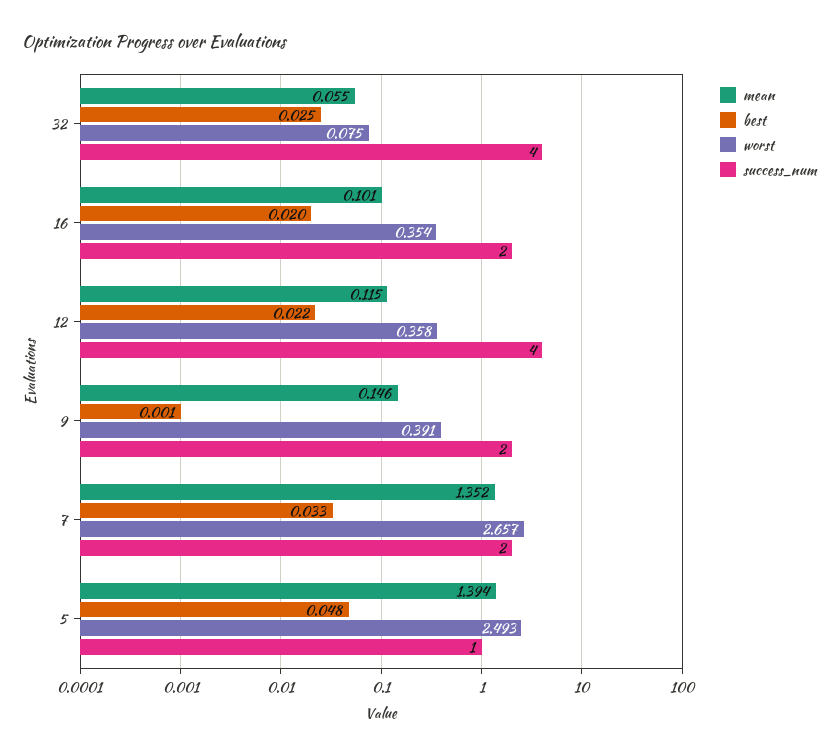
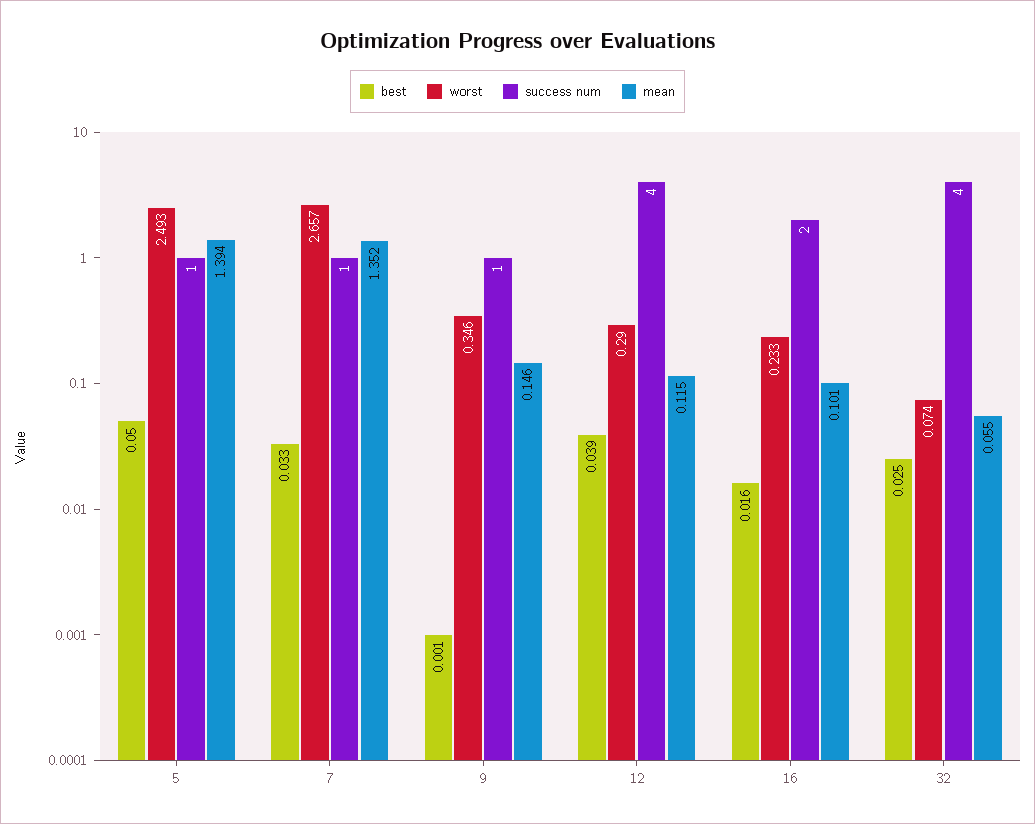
worst, 32: 0.075 -> 0.074
best, 16: 0.02 -> 0.016
worst, 16: 0.354 -> 0.233
best, 12: 0.022 -> 0.039
worst, 12: 0.358 -> 0.29
worst, 9: 0.391 -> 0.346
success_num, 9: 2 -> 1
success_num, 7: 2 -> 1
best, 5: 0.048 -> 0.05

